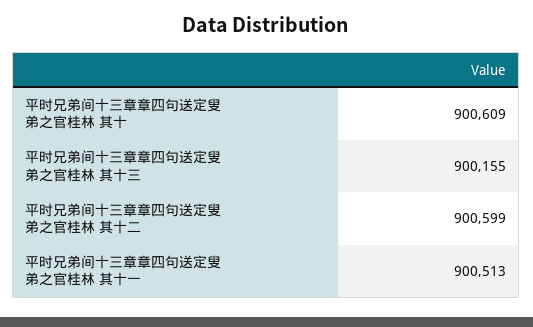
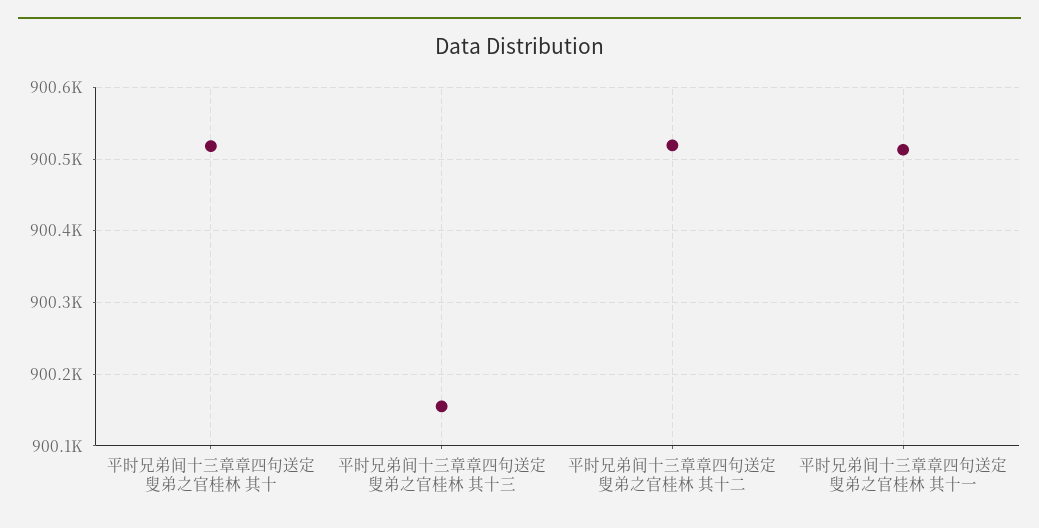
平时兄弟间十三章章四句送定叟弟之官桂林 其十: 900609 -> 900520
平时兄弟间十三章章四句送定叟弟之官桂林 其十二: 900599 -> 900520

